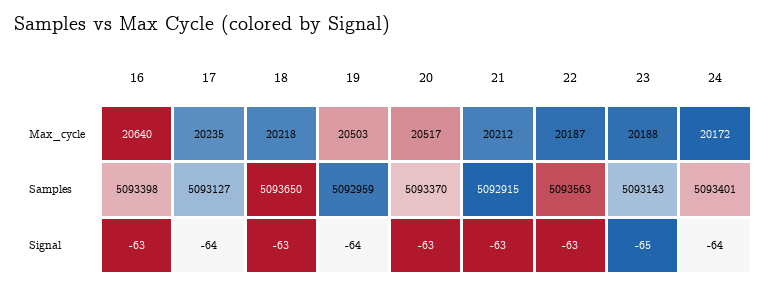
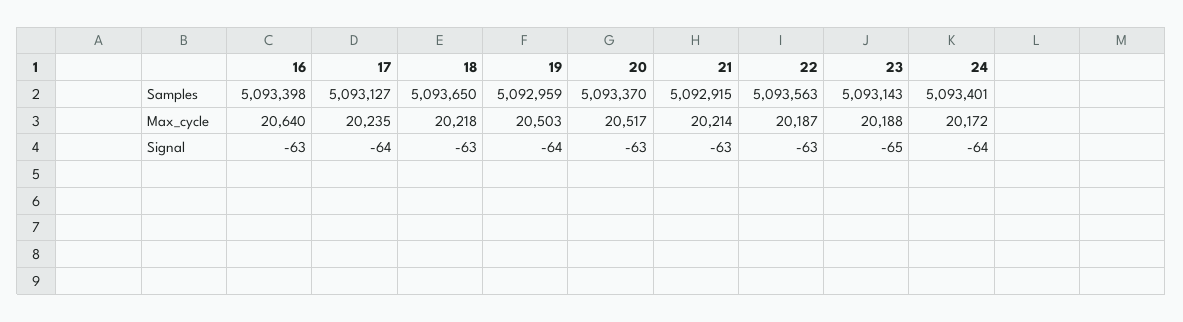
21, Max_cycle: 20212 -> 20214

